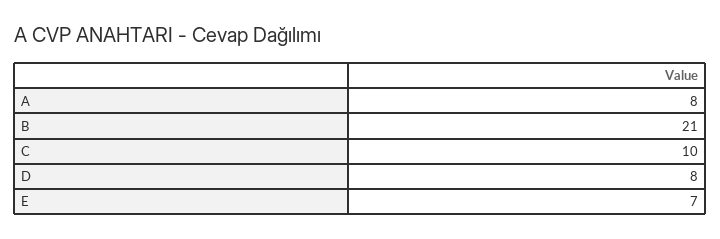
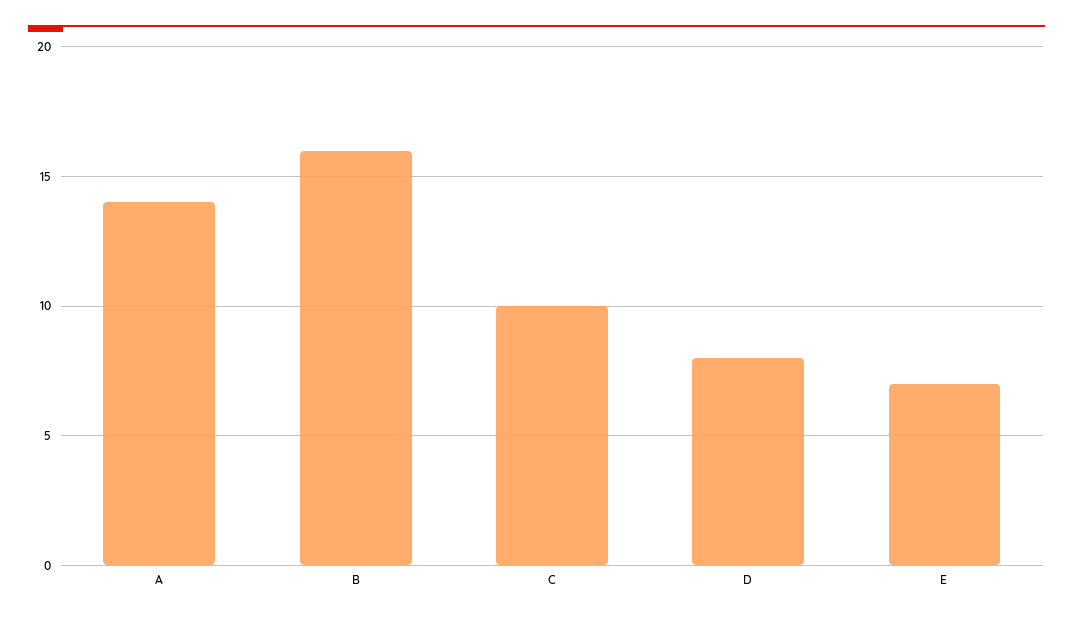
A: 8 -> 14
B: 21 -> 16

